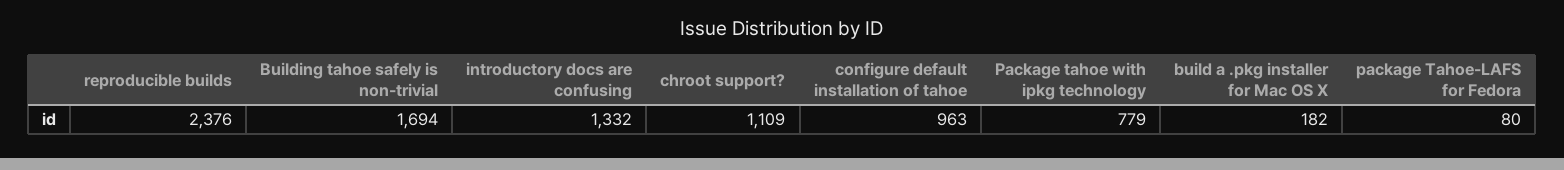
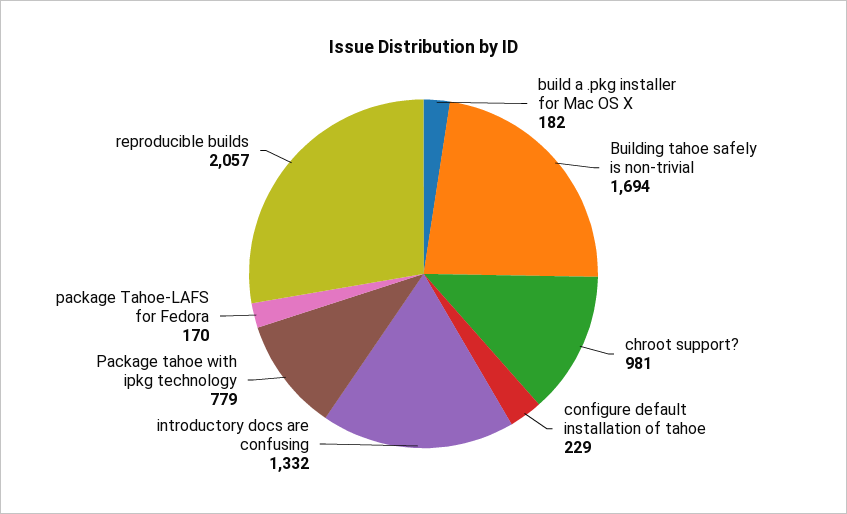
reproducible builds: 2376 -> 2057
chroot support?: 1109 -> 981
configure default installation of tahoe: 963 -> 229
package Tahoe-LAFS for Fedora: 80 -> 170

